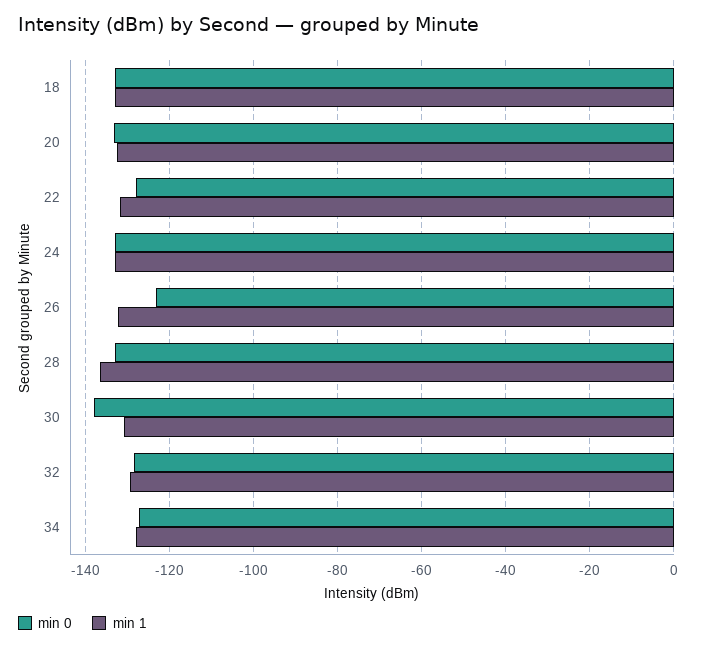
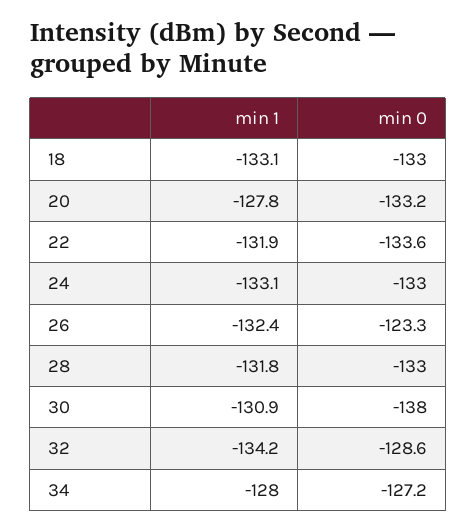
min 1, 20: -132 -> -127.8
min 0, 22: -128 -> -133.6
min 1, 28: -136 -> -131.8
min 1, 32: -130 -> -134.2

